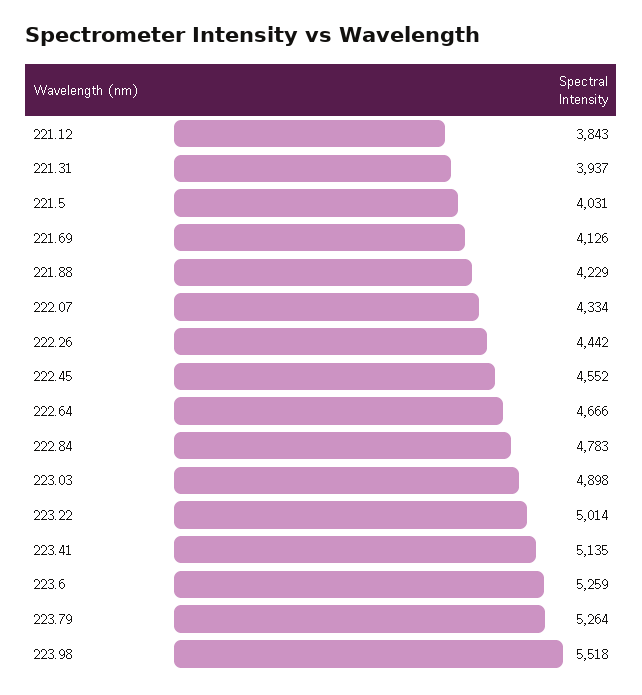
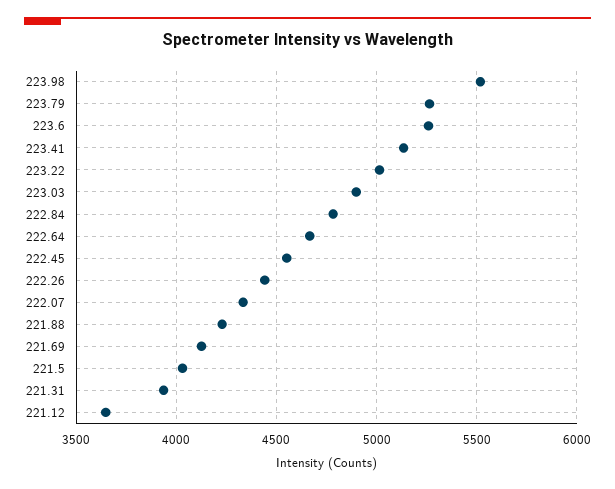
221.12: 3843 -> 3650

